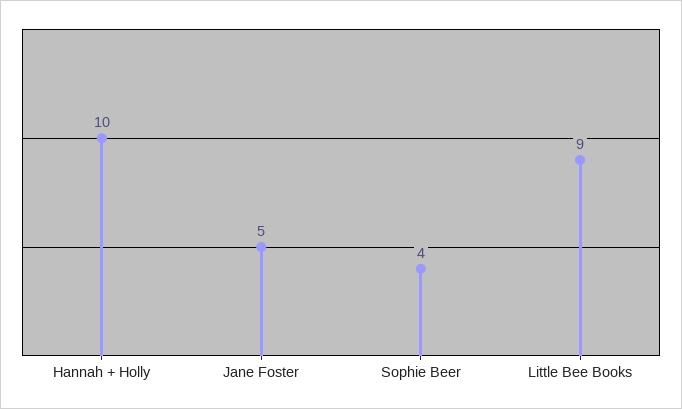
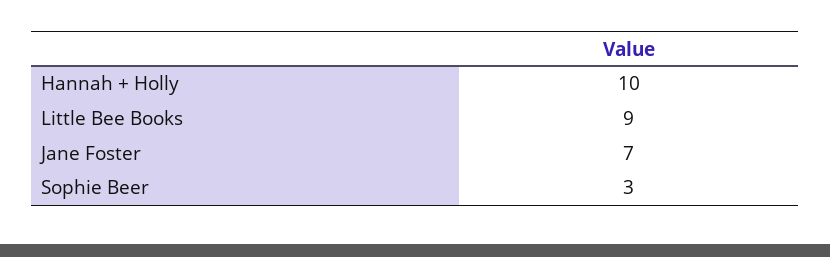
Jane Foster: 5 -> 7
Sophie Beer: 4 -> 3

